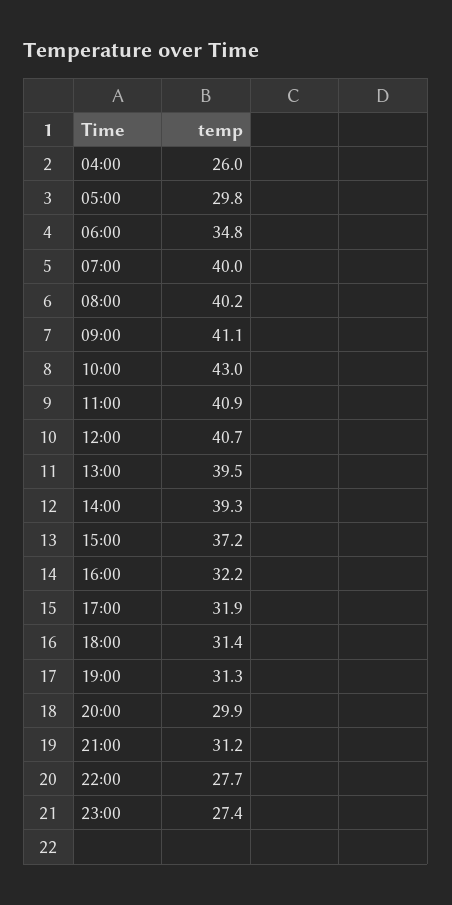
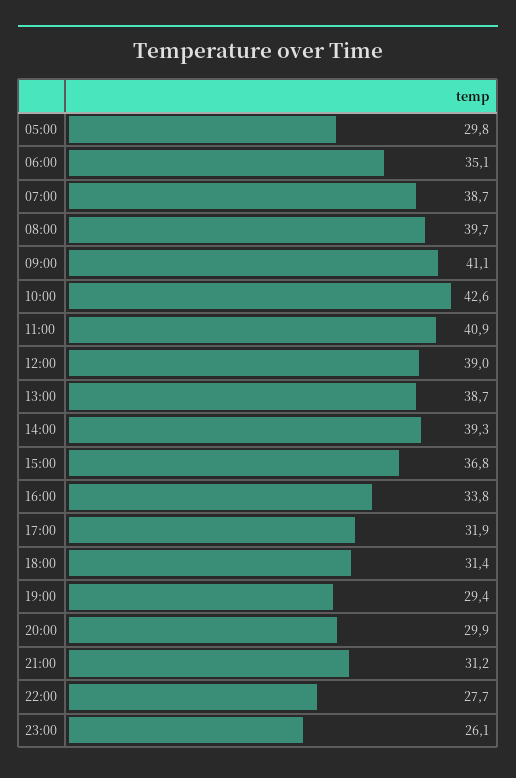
04:00: 26 -> none
06:00: 34.8 -> 35.1
07:00: 40 -> 38.7
08:00: 40.2 -> 39.7
10:00: 43 -> 42.6
12:00: 40.7 -> 39
13:00: 39.5 -> 38.7
15:00: 37.2 -> 36.8
16:00: 32.2 -> 33.8
19:00: 31.3 -> 29.4
23:00: 27.4 -> 26.1

